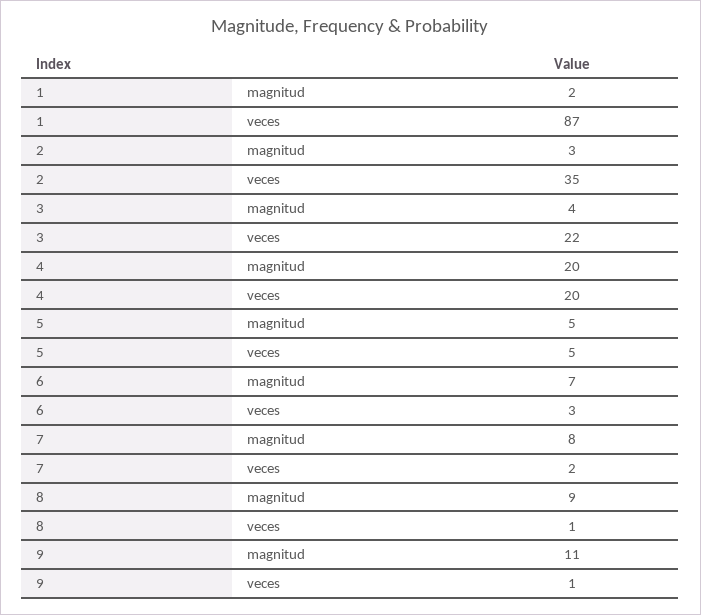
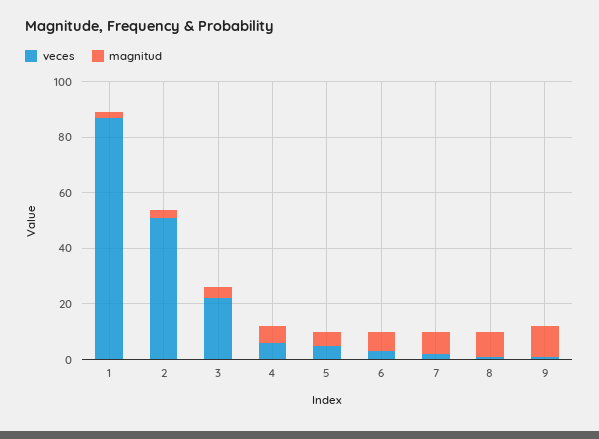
veces, 2: 35 -> 50
magnitud, 4: 20 -> 5
veces, 4: 20 -> 5

